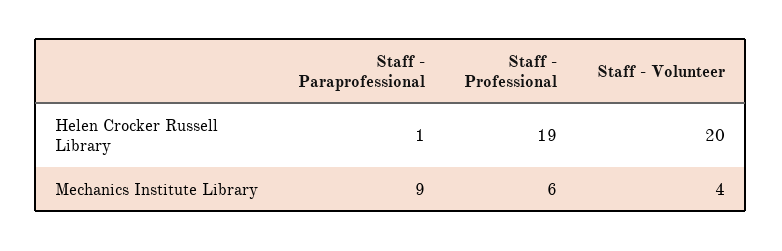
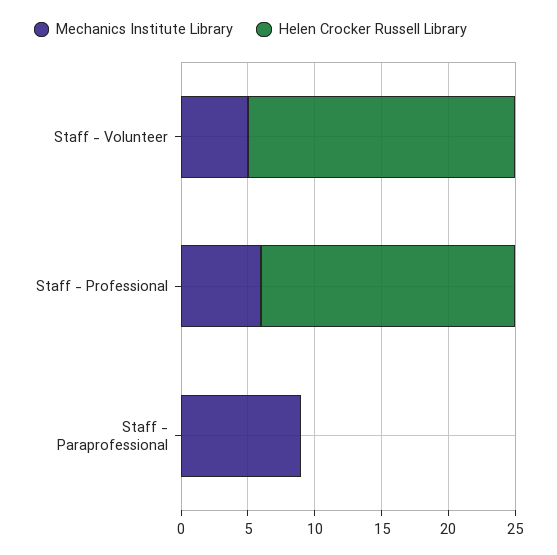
Helen Crocker Russell Library, Staff - Paraprofessional: 1 -> 0
Mechanics Institute Library, Staff - Volunteer: 4 -> 5

